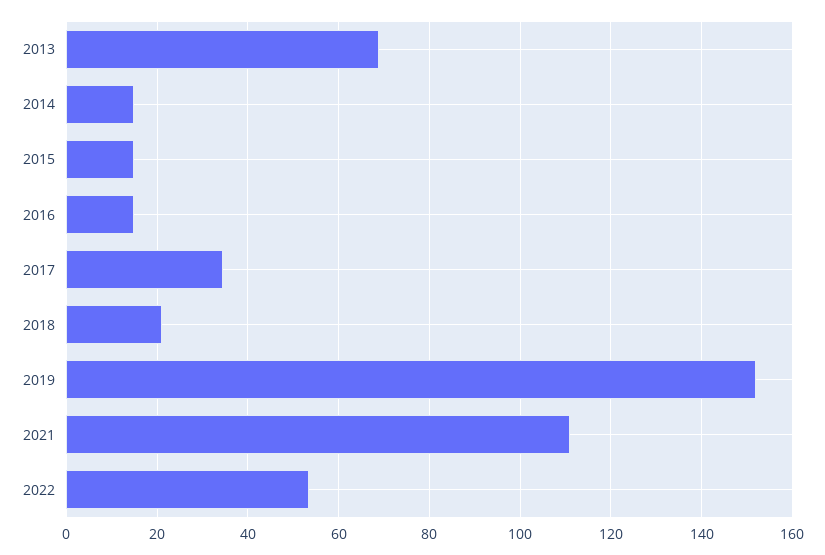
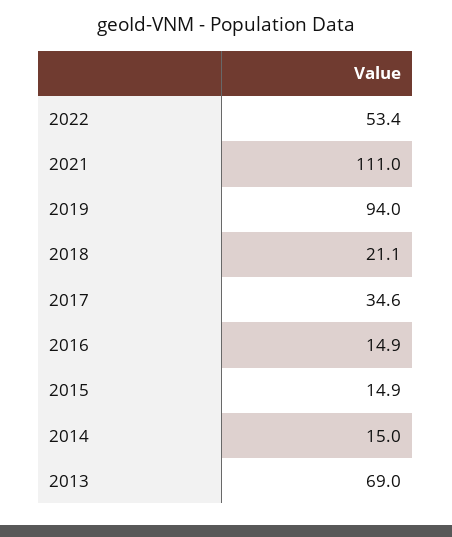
2019: 152 -> 94

